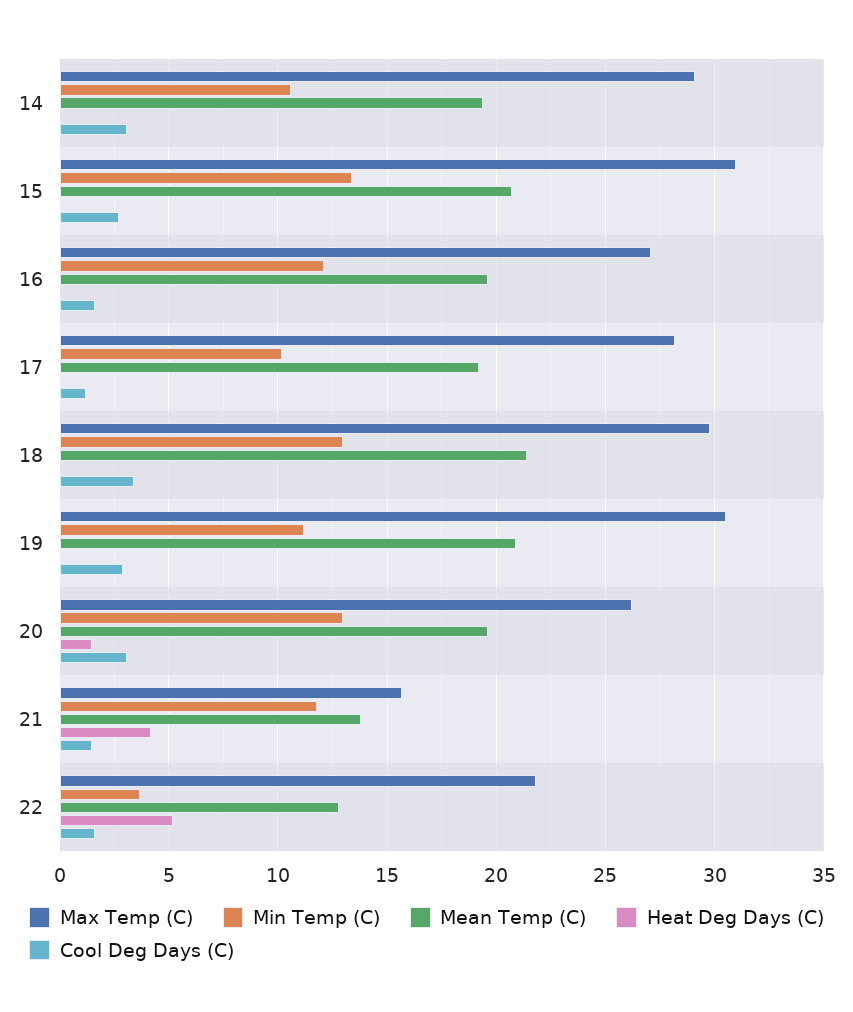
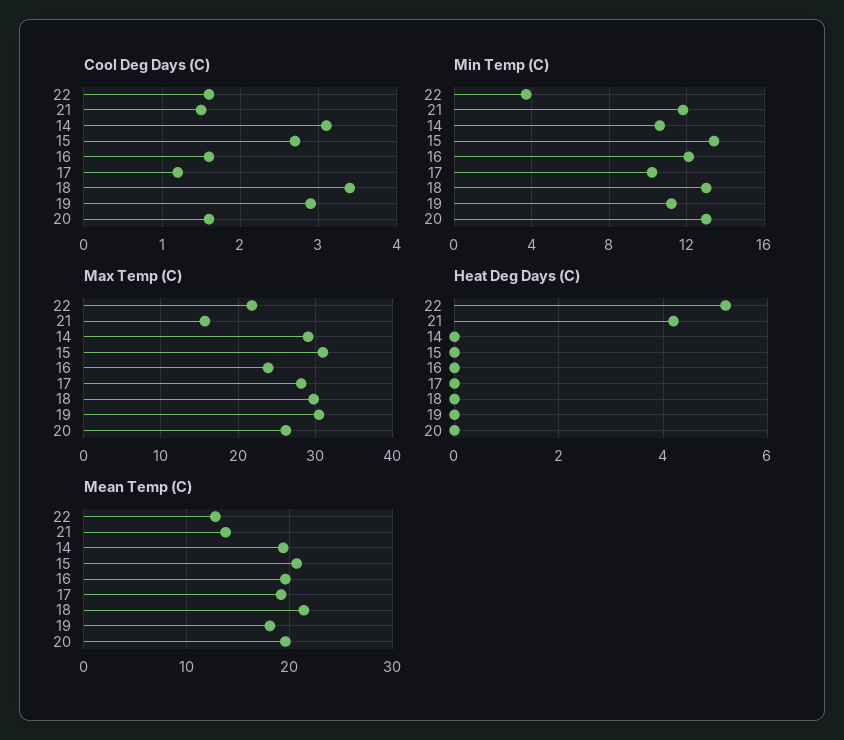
Max Temp (C), 16: 27 -> 24
Mean Temp (C), 19: 21 -> 18
Heat Deg Days (C), 20: 1.5 -> 0
Cool Deg Days (C), 20: 3 -> 1.6

